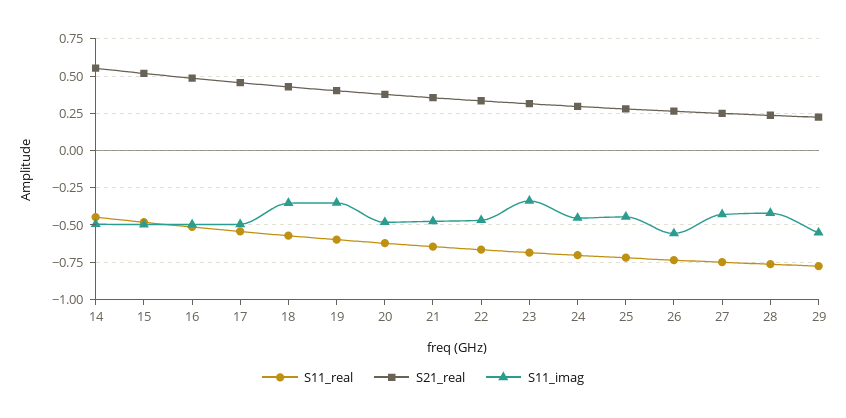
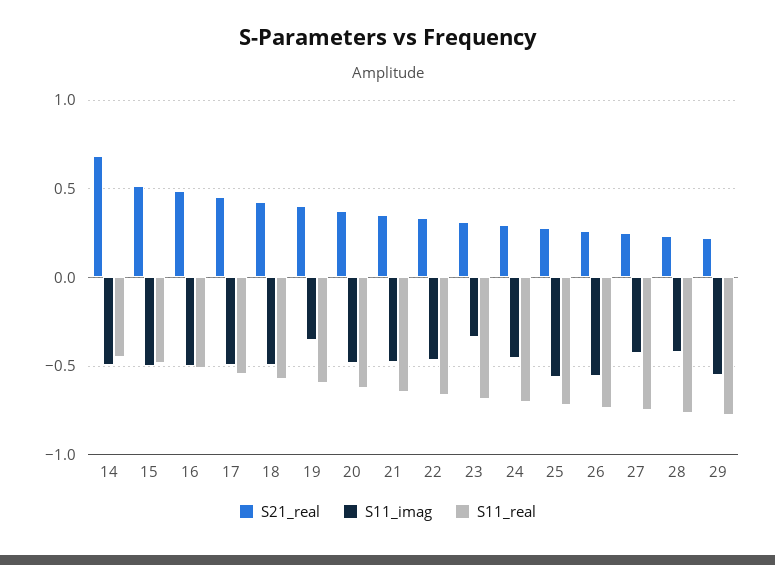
S21_real, 14: 0.55 -> 0.7
S11_imag, 18: -0.35 -> -0.5
S11_imag, 25: -0.45 -> -0.55

